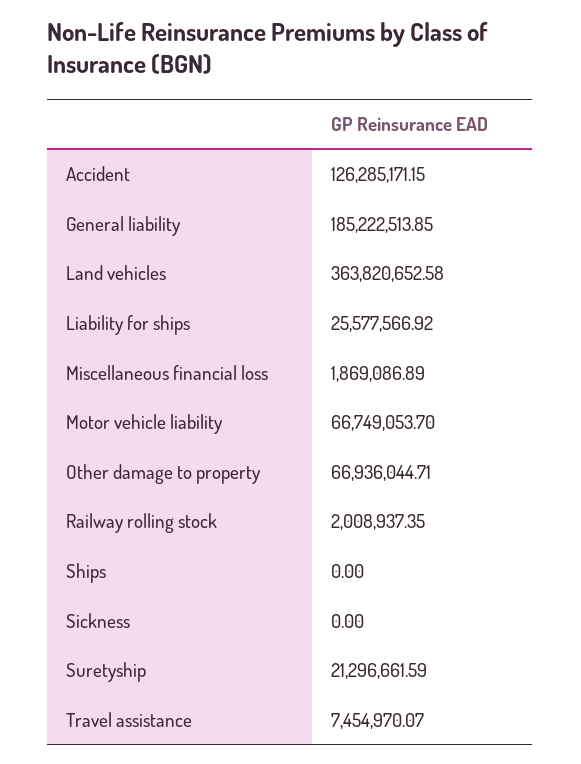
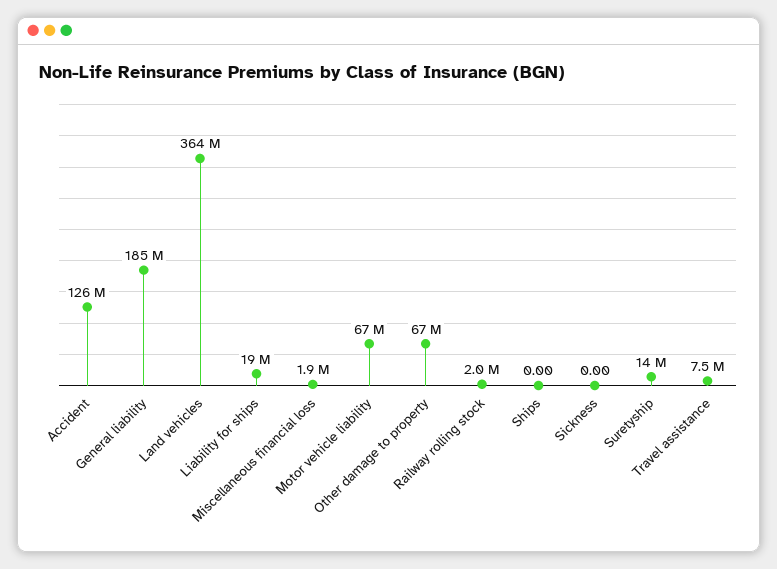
Liability for ships: 25577566.92 -> 19000000
Suretyship: 21296661.59 -> 14000000

